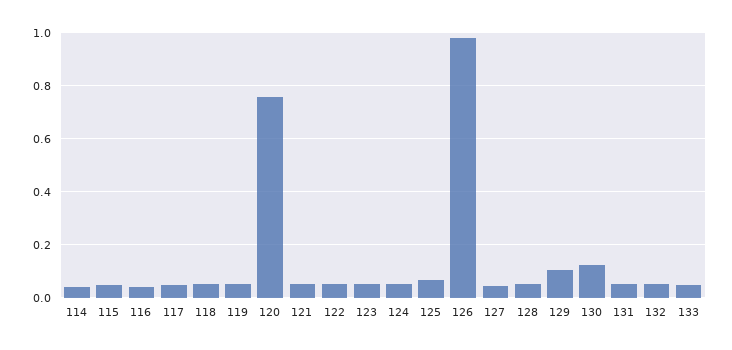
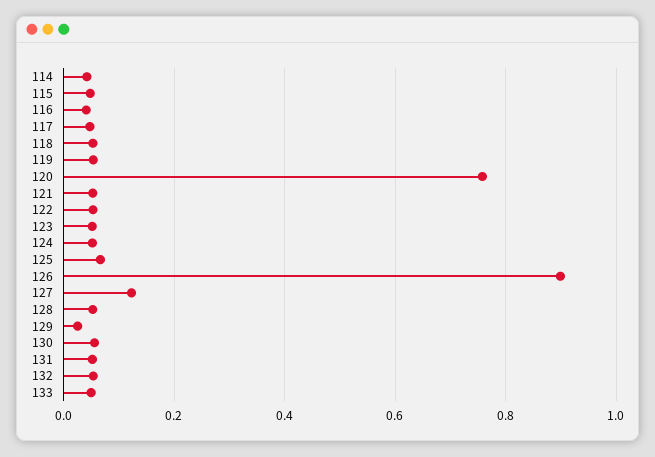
126: 0.975 -> 0.9
127: 0.05 -> 0.12
129: 0.1 -> 0.02
130: 0.125 -> 0.06

